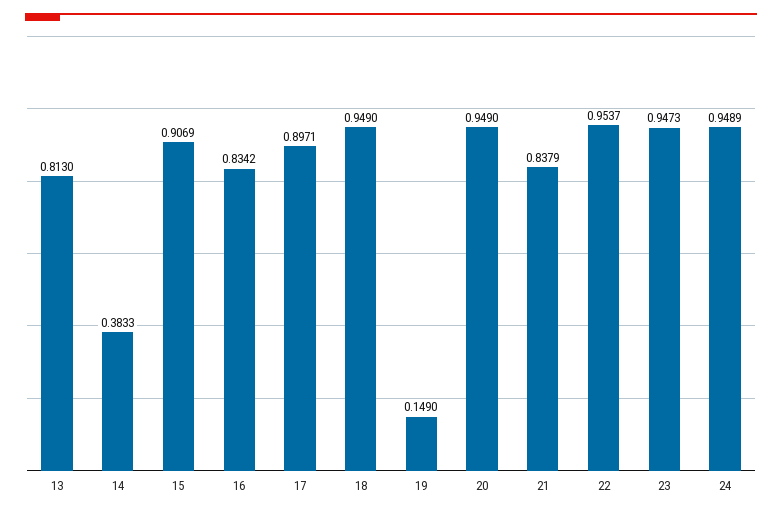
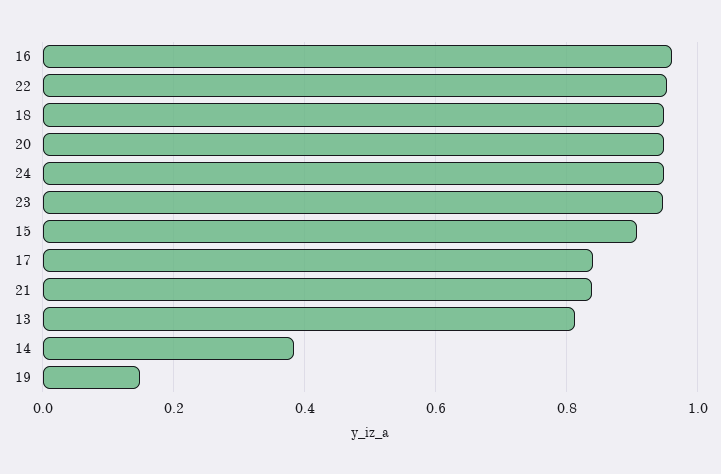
16: 0.8342 -> 0.96
17: 0.8971 -> 0.84

